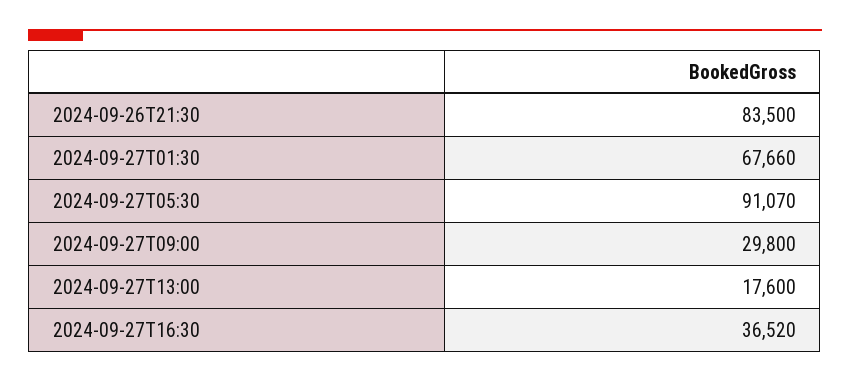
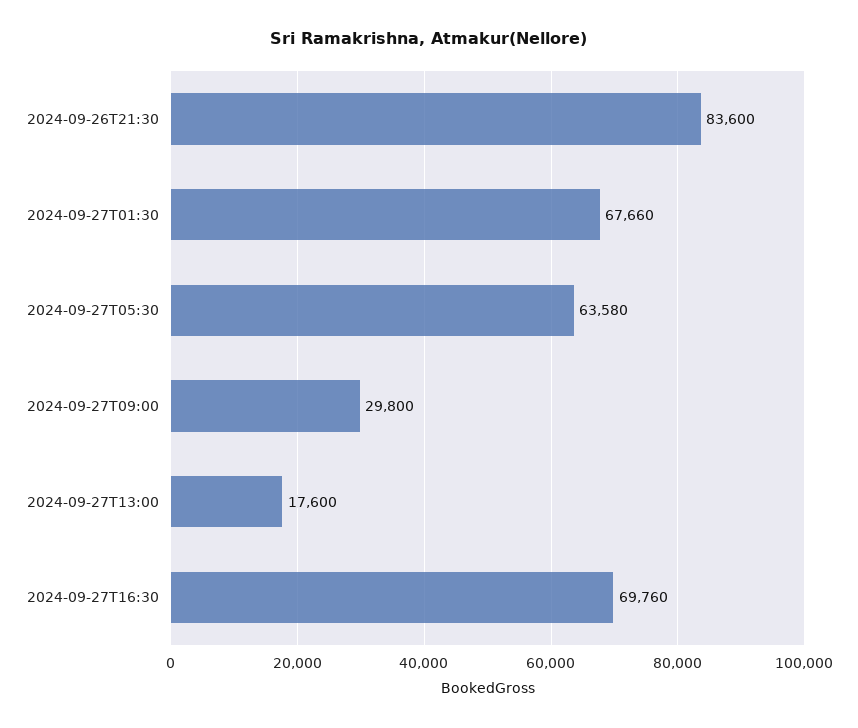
2024-09-26T21:30: 83500 -> 83600
2024-09-27T05:30: 91070 -> 63580
2024-09-27T16:30: 36520 -> 69760

